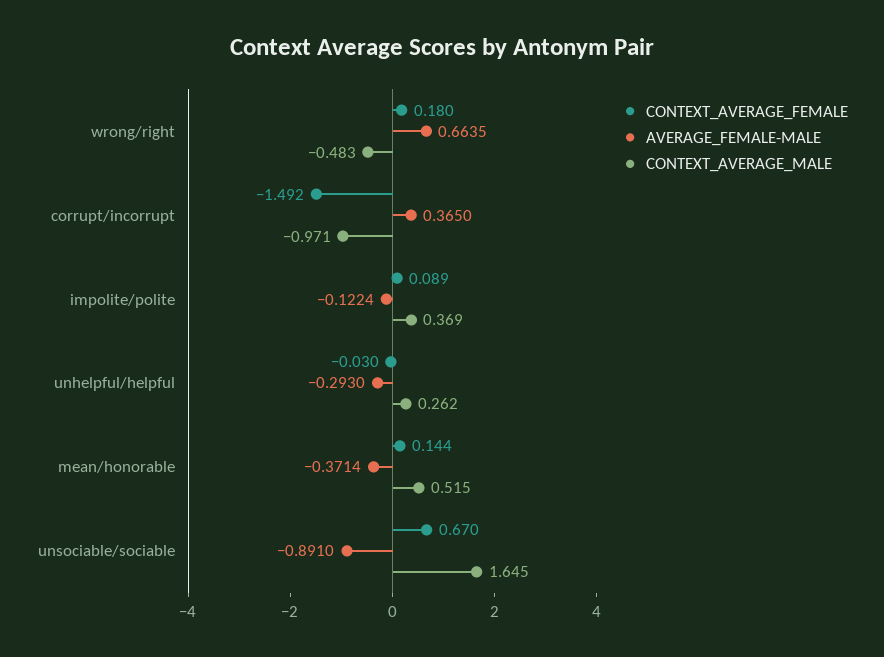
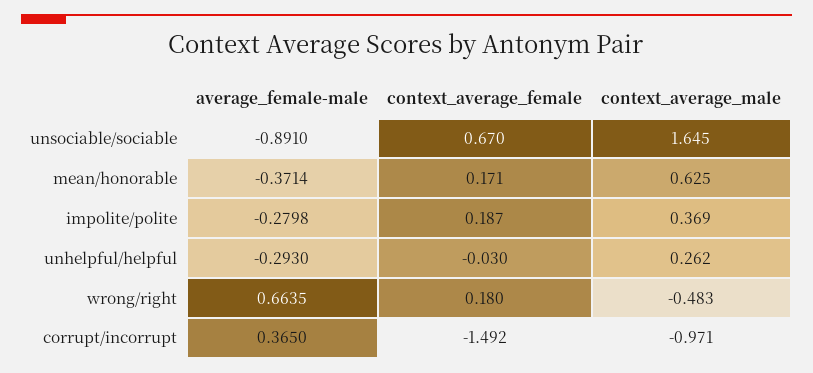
CONTEXT_AVERAGE_FEMALE, impolite/polite: 0.089 -> 0.187
AVERAGE_FEMALE-MALE, impolite/polite: -0.1224 -> -0.2798
CONTEXT_AVERAGE_FEMALE, mean/honorable: 0.144 -> 0.171
CONTEXT_AVERAGE_MALE, mean/honorable: 0.515 -> 0.625

